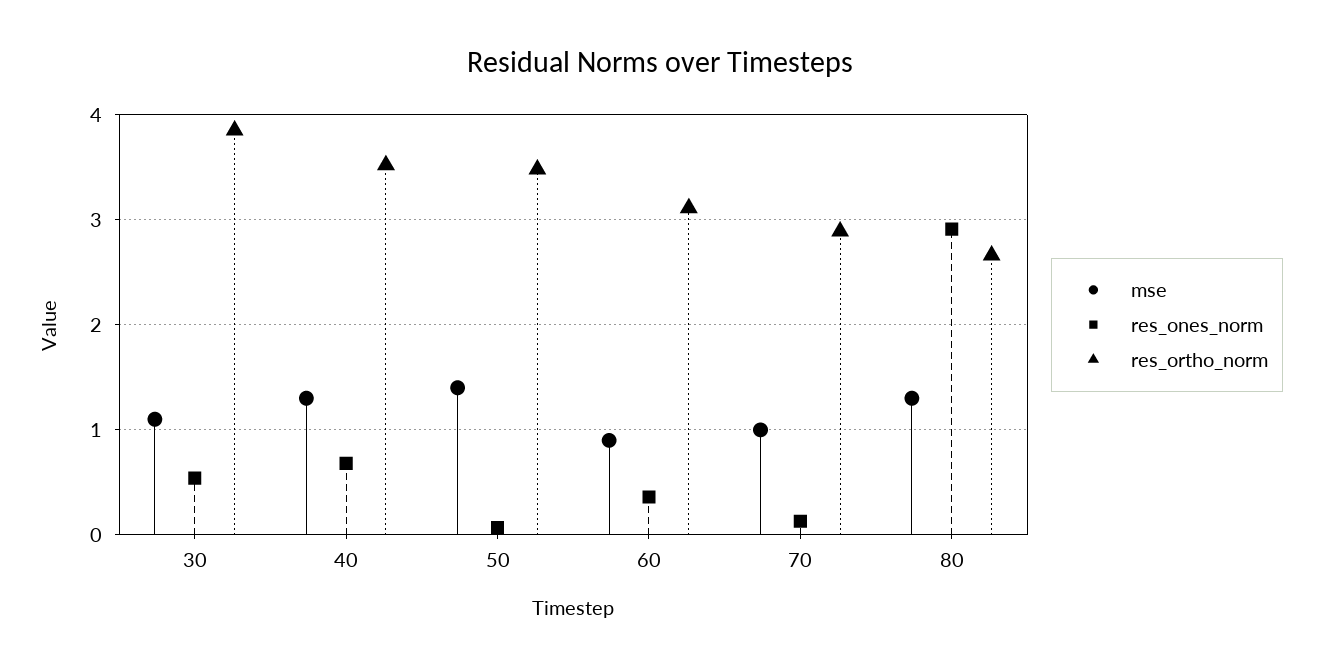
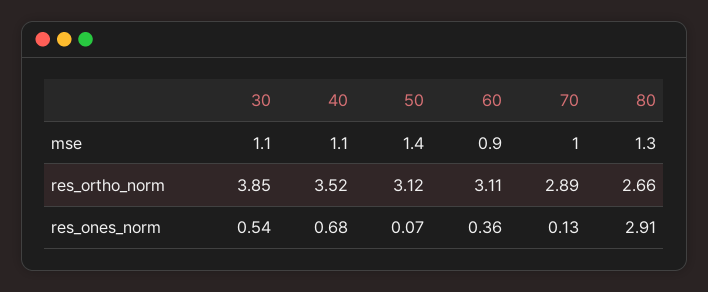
mse, 40: 1.3 -> 1.1
res_ortho_norm, 50: 3.5 -> 3.12

